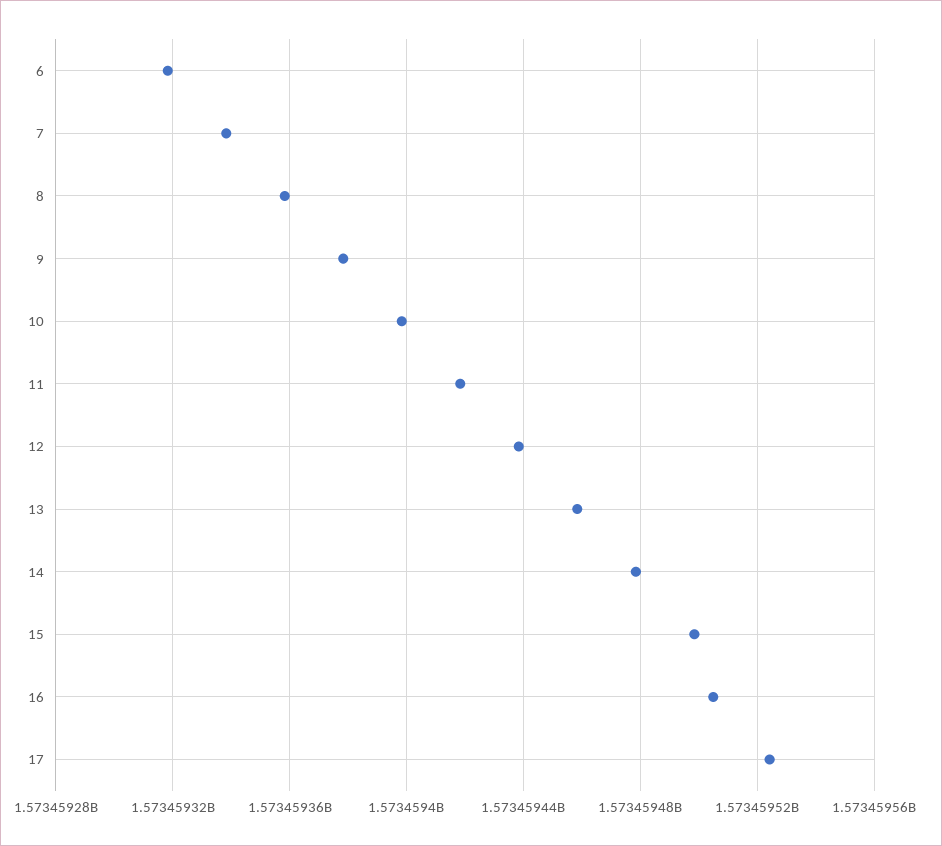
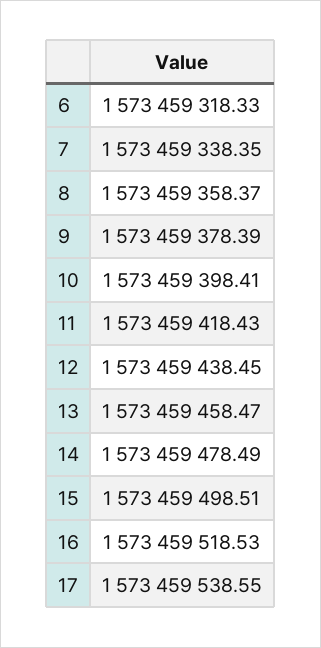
16: 1573459505 -> 1573459518.53
17: 1573459525 -> 1573459538.55

